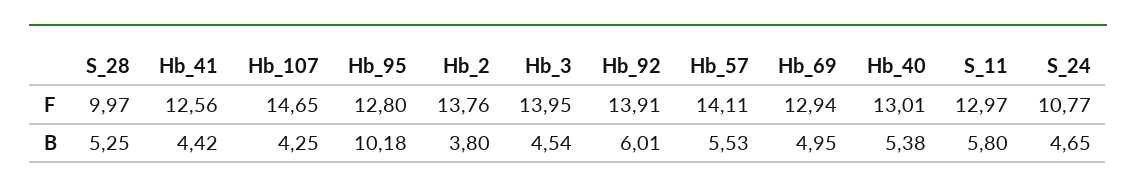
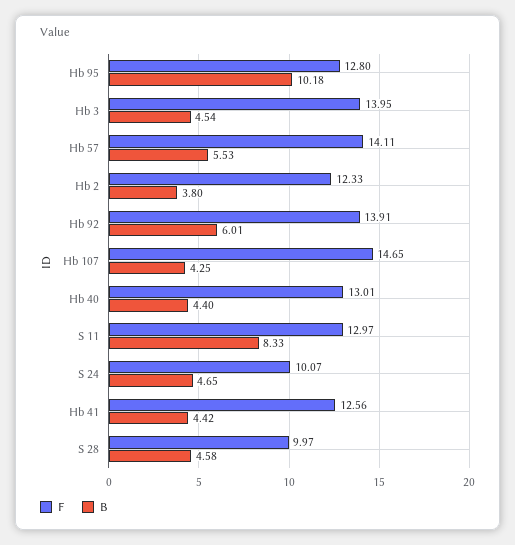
F, Hb_2: 13.76 -> 12.33
F, Hb_69: 12.94 -> none
F, S_24: 10.77 -> 10.07
B, S_28: 5.25 -> 4.58
B, Hb_69: 4.95 -> none
B, Hb_40: 5.38 -> 4.4
B, S_11: 5.8 -> 8.33

